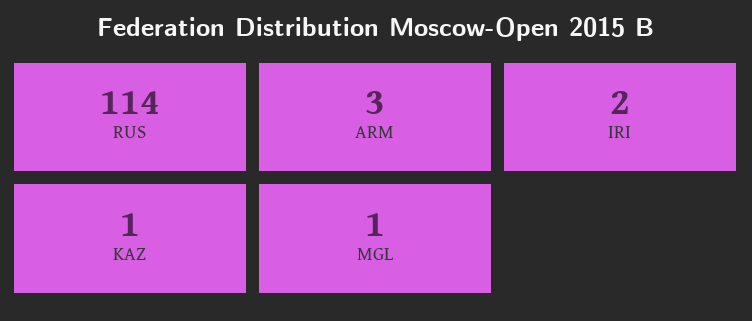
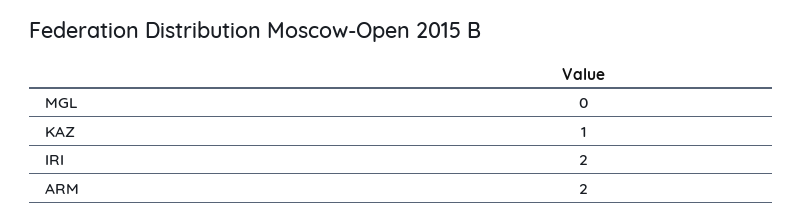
RUS: 114 -> none
ARM: 3 -> 2
MGL: 1 -> 0

